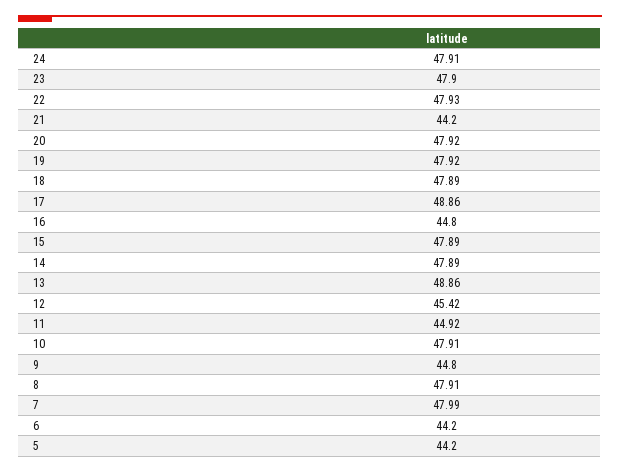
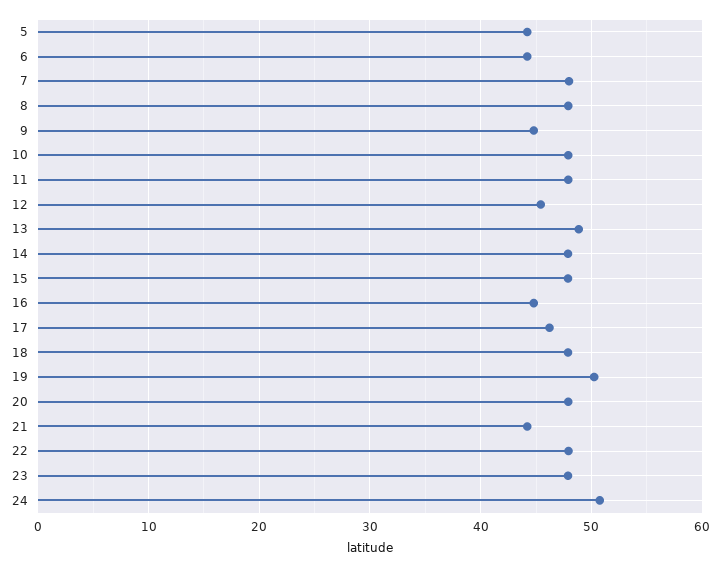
24: 47.91 -> 51
19: 47.92 -> 50
17: 48.86 -> 46
11: 44.92 -> 48

